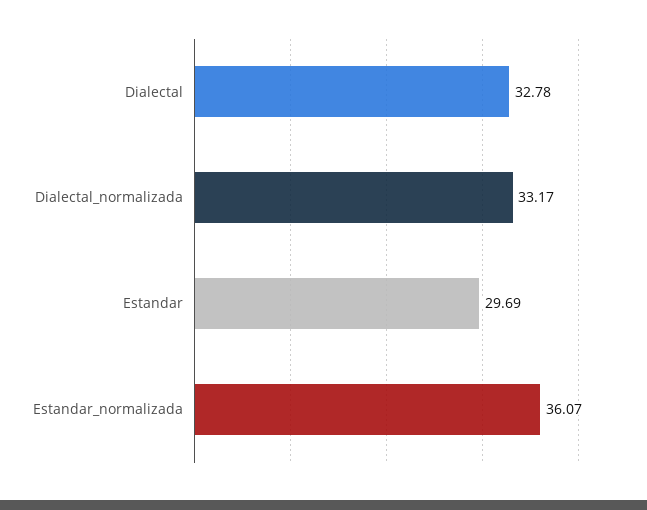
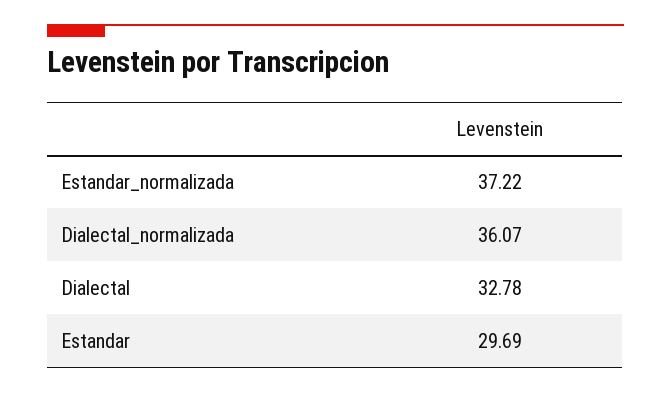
Dialectal_normalizada: 33.17 -> 36.07
Estandar_normalizada: 36.07 -> 37.22

